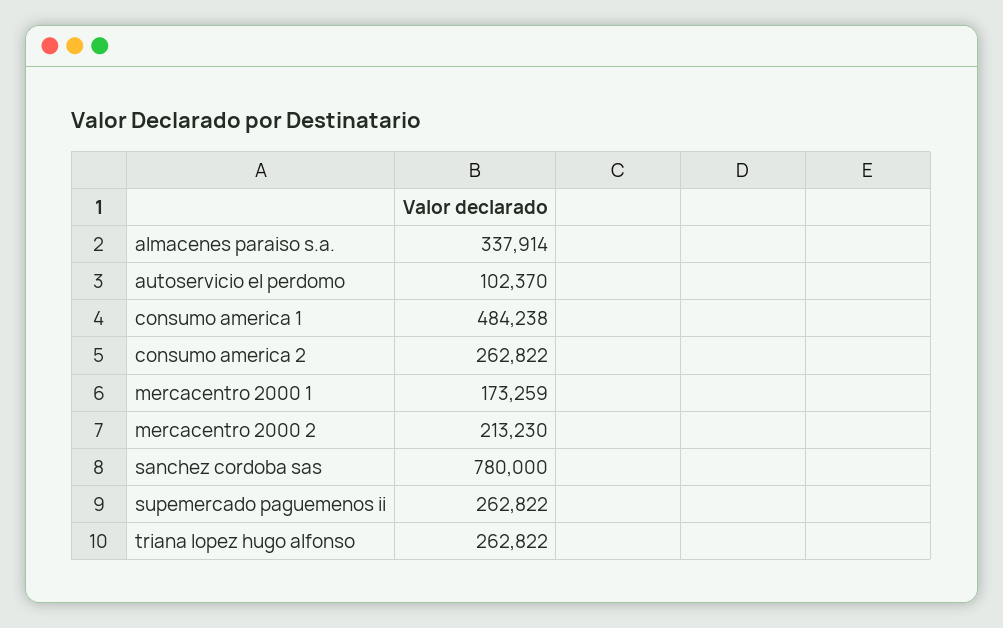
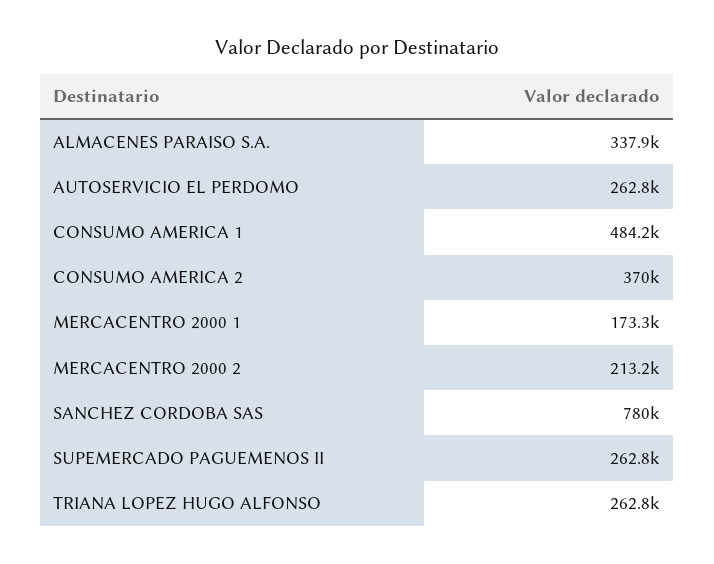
autoservicio el perdomo: 102370 -> 262800
consumo america 2: 262822 -> 370000

